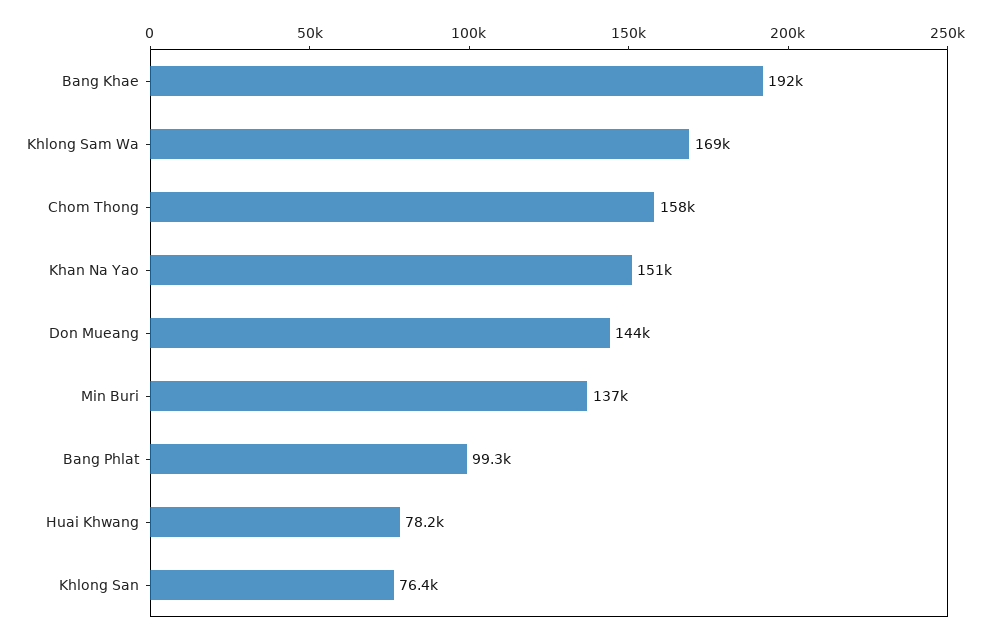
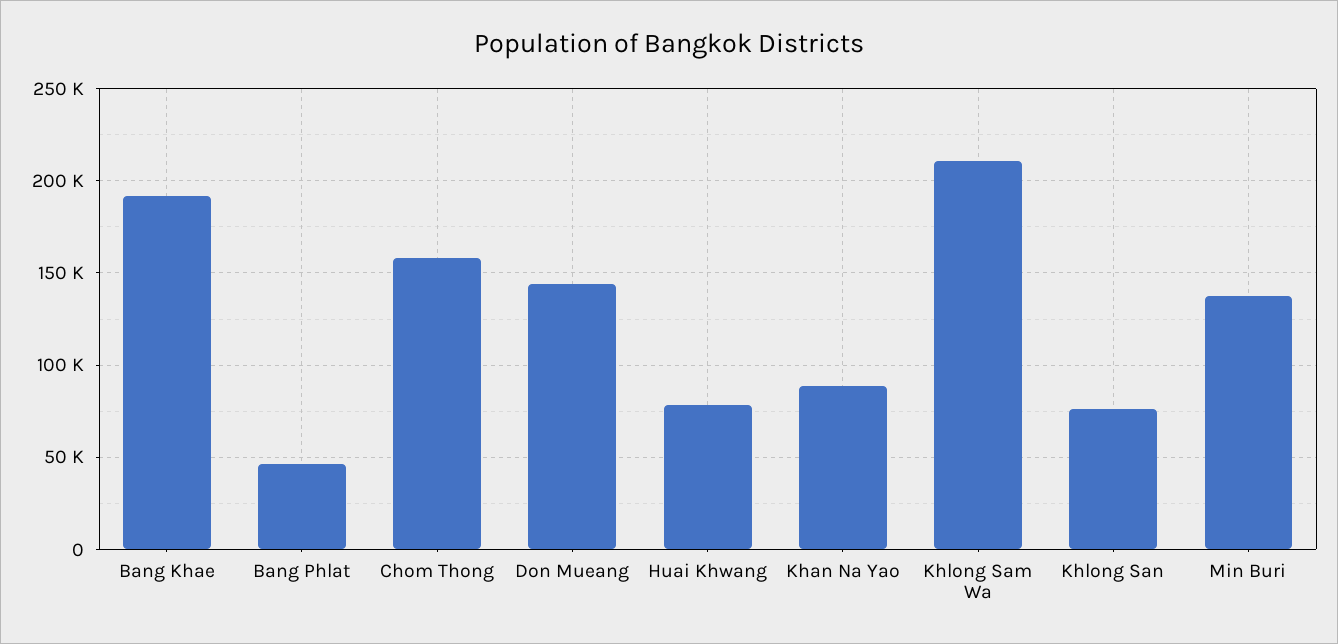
Khlong Sam Wa: 169000 -> 210000
Khan Na Yao: 151000 -> 90000
Bang Phlat: 99300 -> 45000

